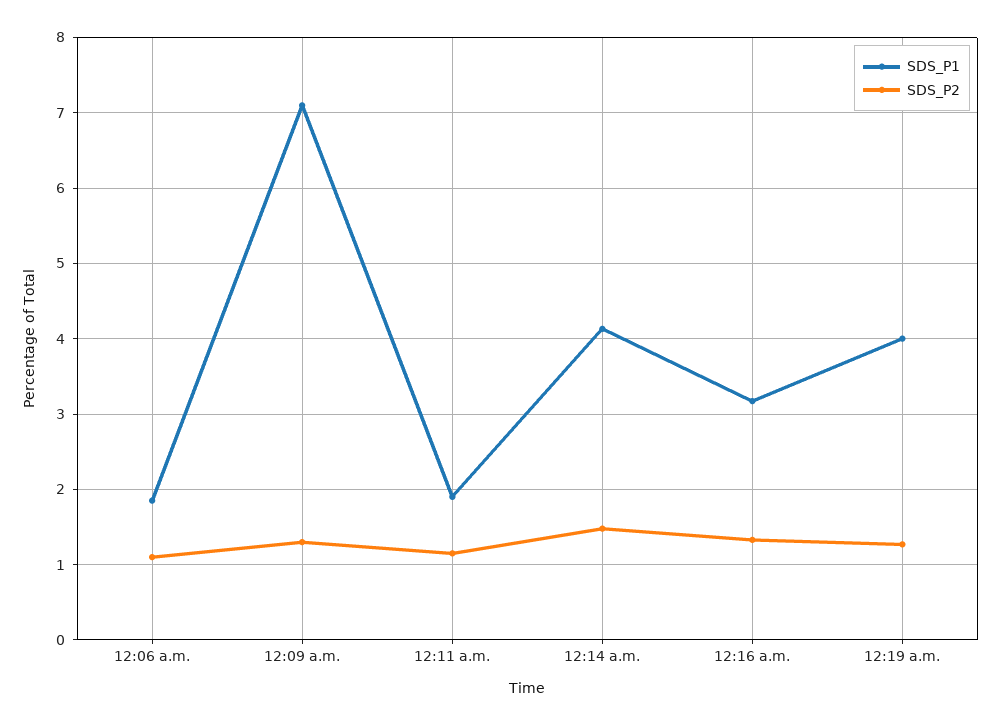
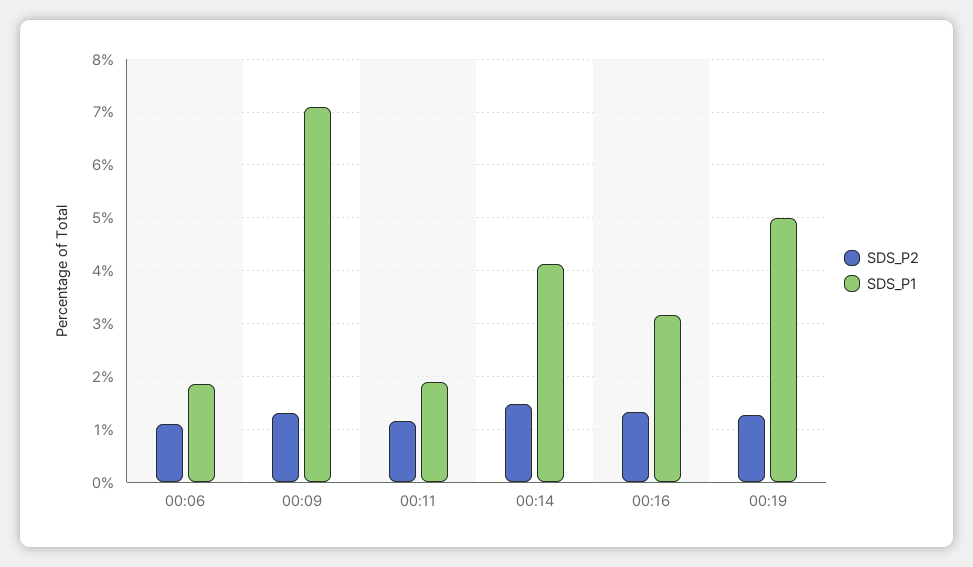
SDS_P1, 12:19 a.m.: 4 -> 5

